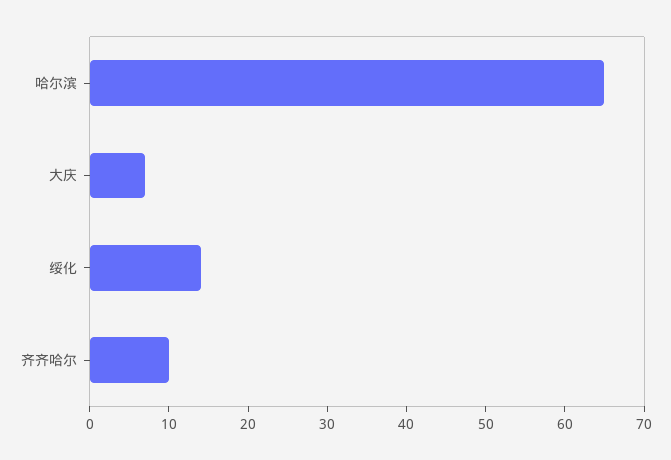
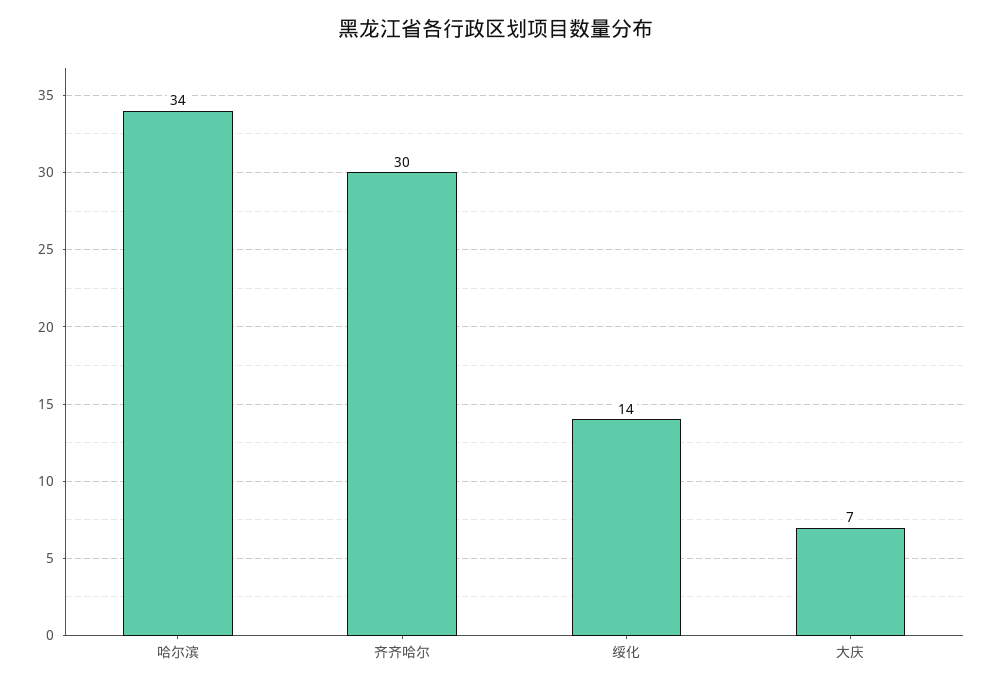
哈尔滨: 65 -> 34
齐齐哈尔: 10 -> 30

